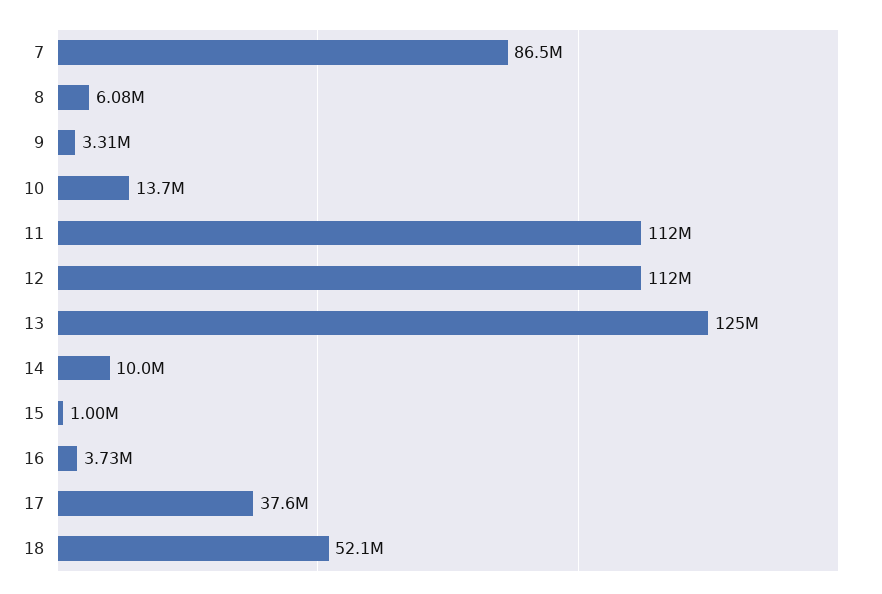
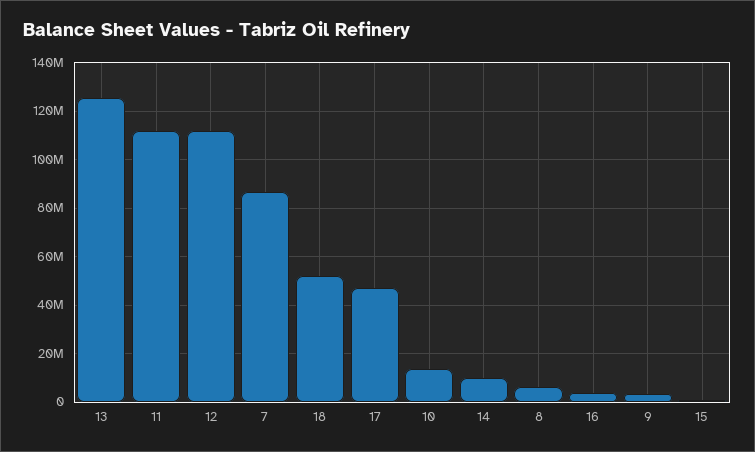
17: 37600000 -> 47500000

